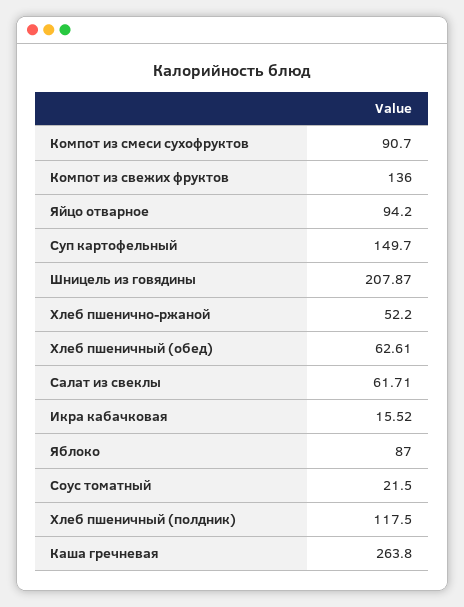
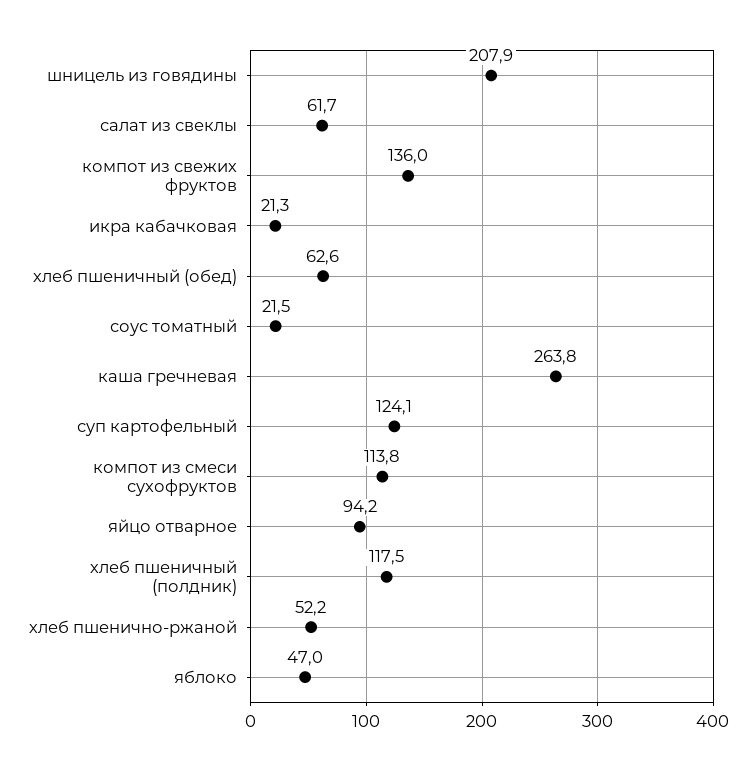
Компот из смеси сухофруктов: 90.7 -> 113.8
Суп картофельный: 149.7 -> 124.1
Икра кабачковая: 15.52 -> 21.3
Яблоко: 87 -> 47

